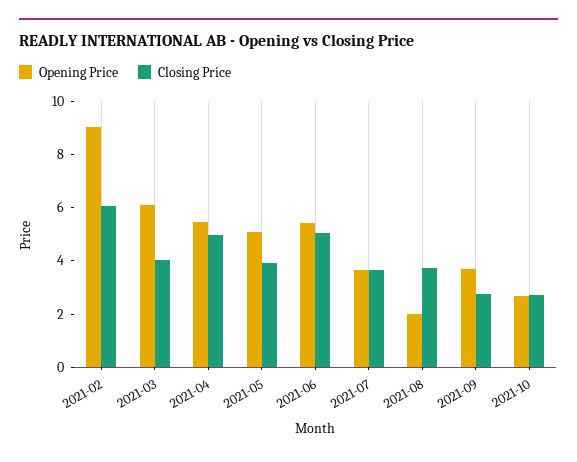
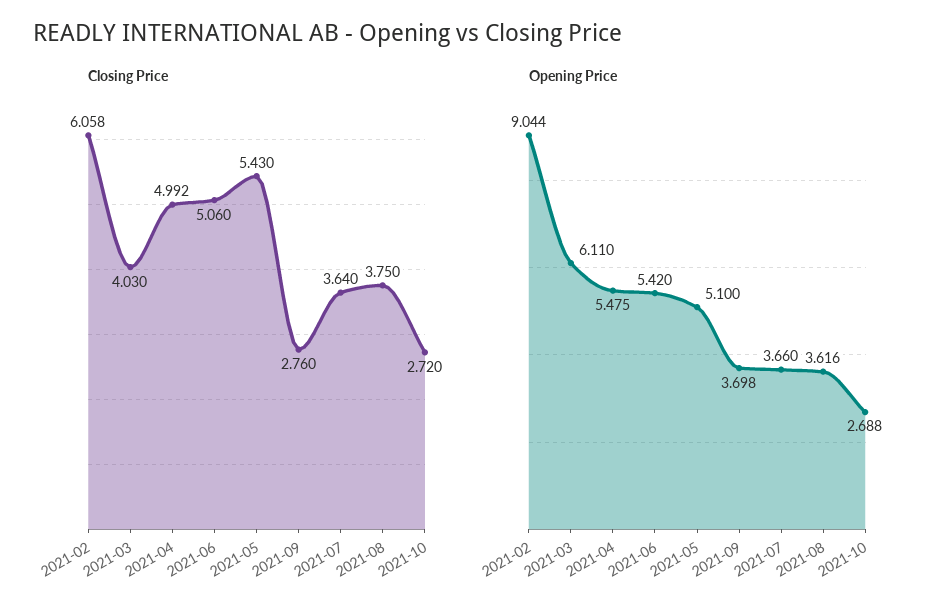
Closing Price, 2021-05: 4 -> 5.43
Opening Price, 2021-08: 2 -> 3.616

